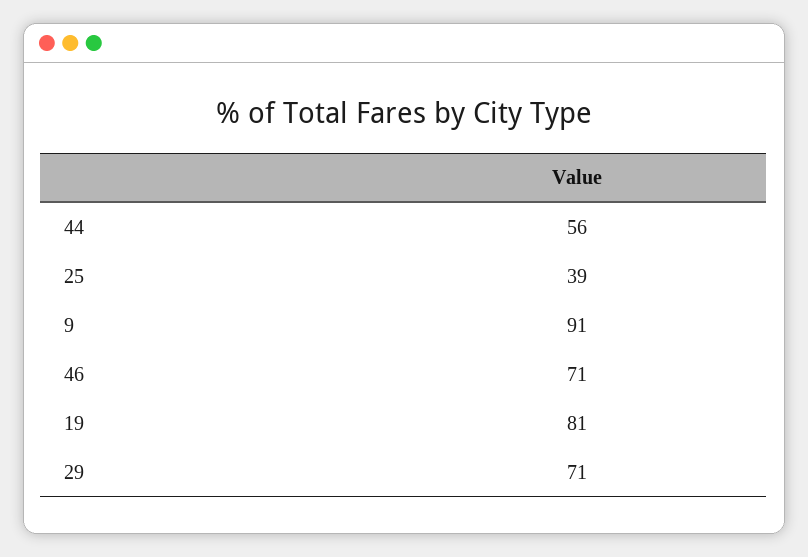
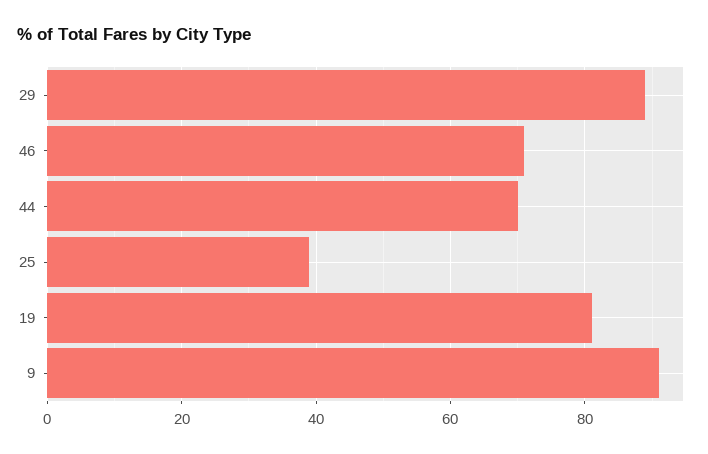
44: 56 -> 70
29: 71 -> 90

